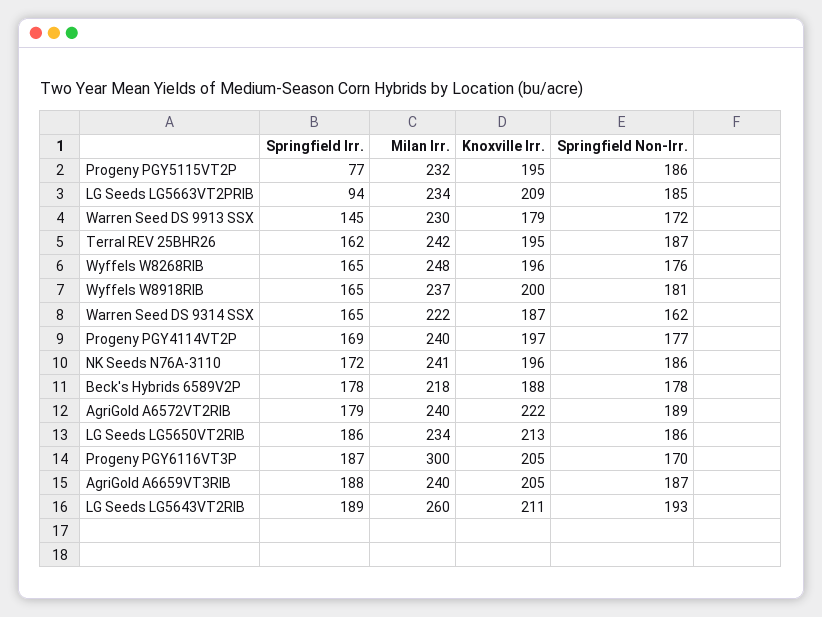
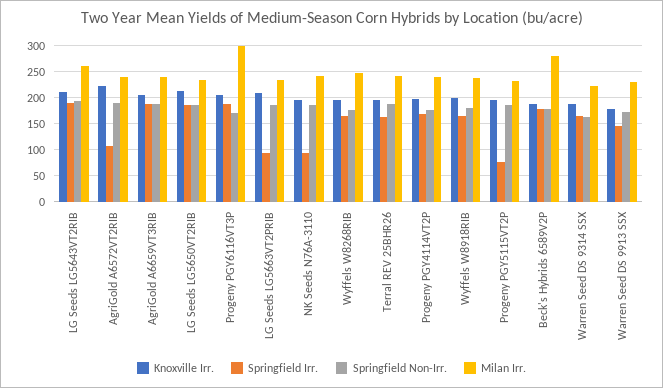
Springfield Irr., NK Seeds N76A-3110: 172 -> 100
Milan Irr., Beck's Hybrids 6589V2P: 218 -> 275
Springfield Irr., AgriGold A6572VT2RIB: 179 -> 100

